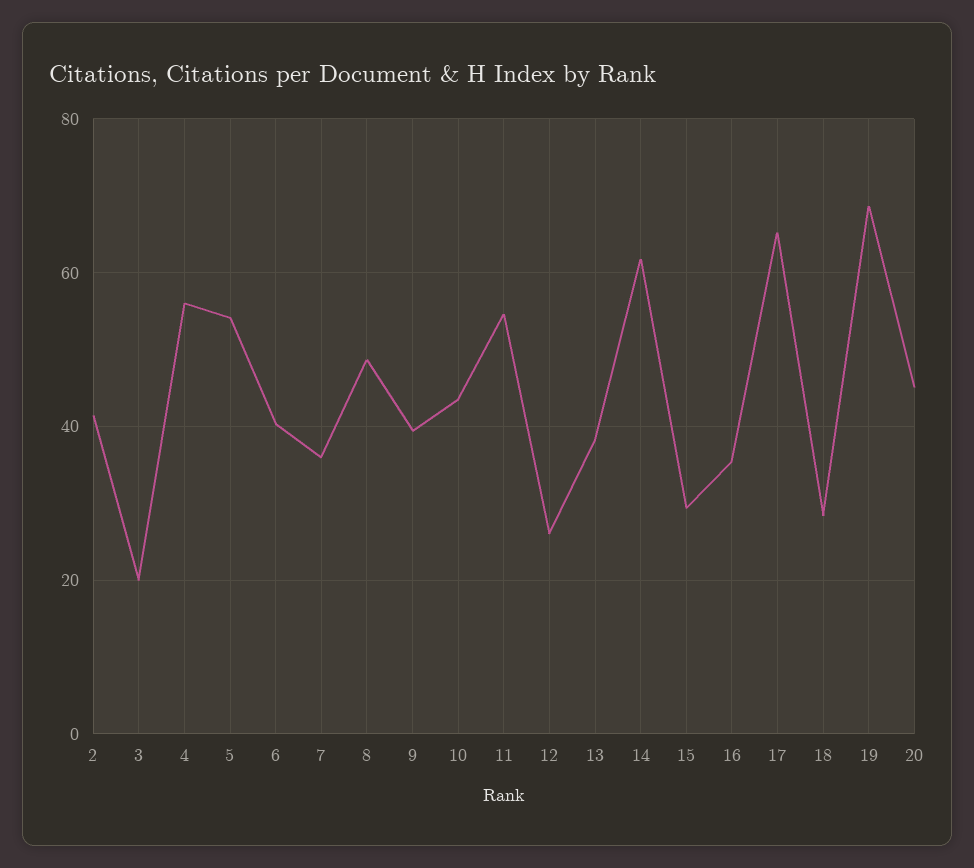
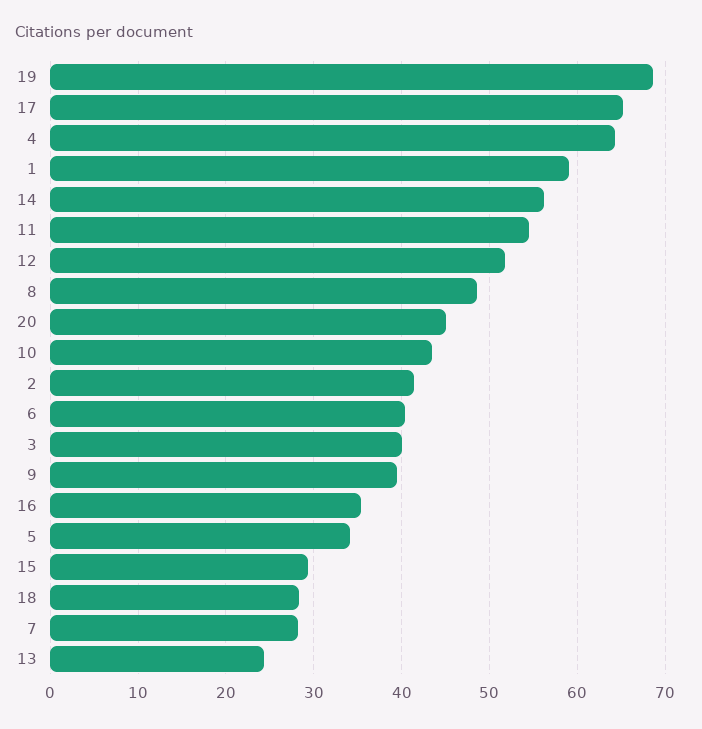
3: 20 -> 40
4: 56 -> 64
5: 54 -> 34
7: 36 -> 28
12: 26 -> 52
13: 38 -> 24
14: 62 -> 56
1: none -> 59

